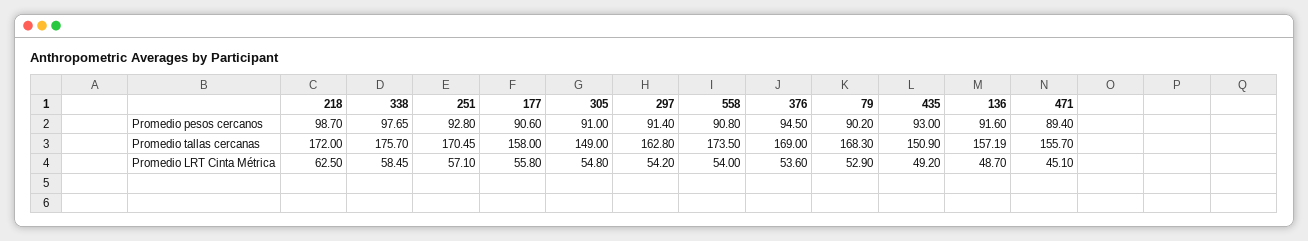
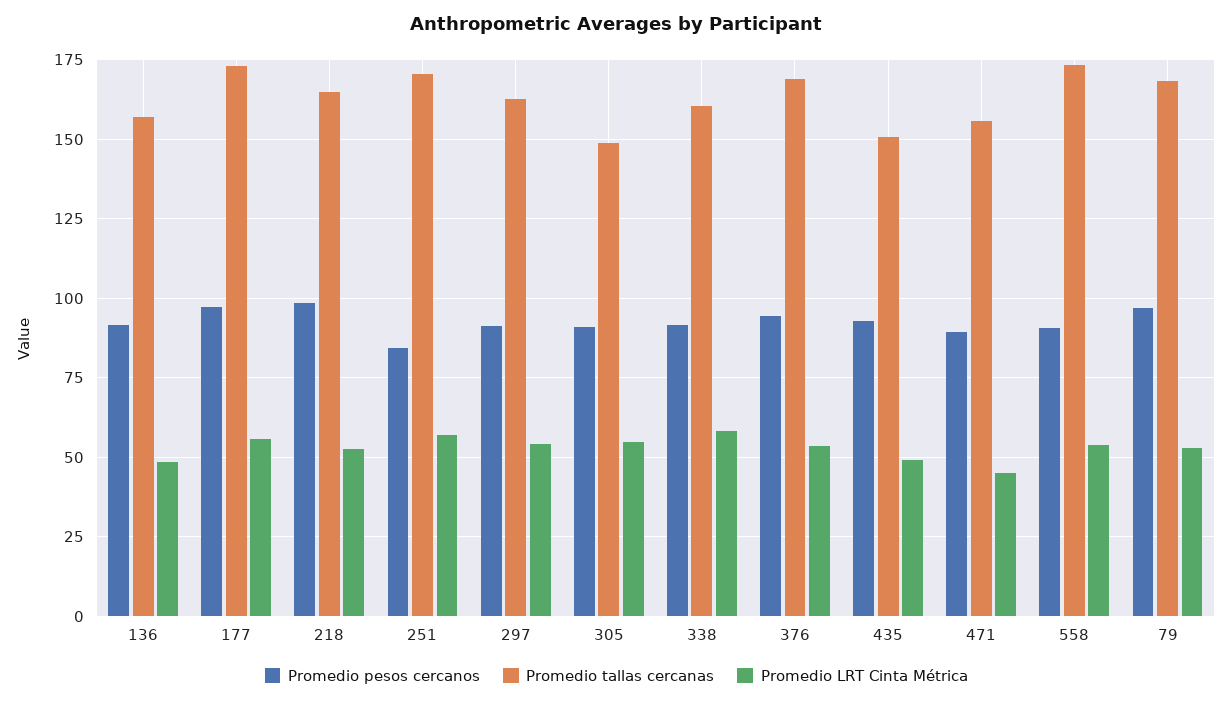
Promedio pesos cercanos, 338: 97.65 -> 92.5
Promedio pesos cercanos, 251: 92.8 -> 85
Promedio pesos cercanos, 177: 90.6 -> 97.5
Promedio pesos cercanos, 79: 90.2 -> 97.5
Promedio tallas cercanas, 218: 172 -> 165
Promedio tallas cercanas, 338: 175.7 -> 160
Promedio tallas cercanas, 177: 158 -> 172.5
Promedio LRT Cinta Métrica, 218: 62.5 -> 52.5

